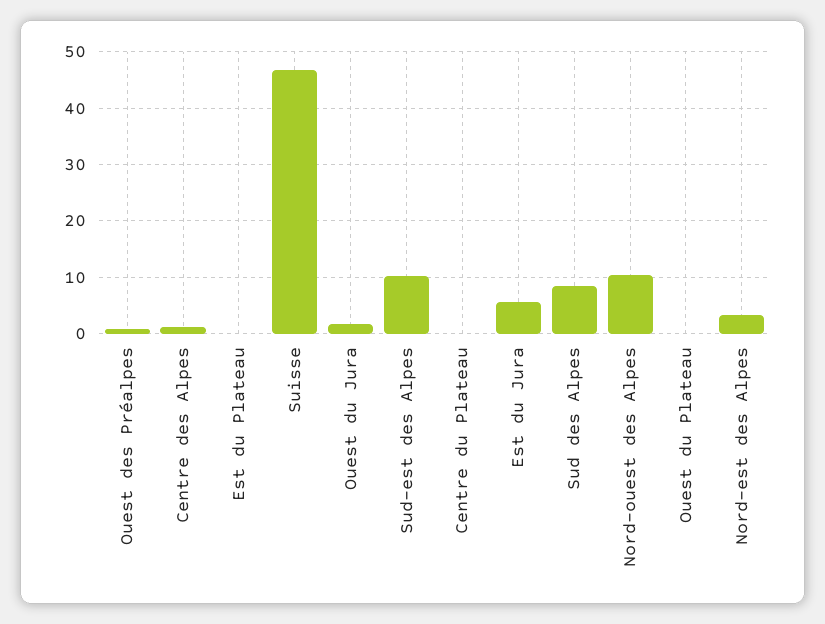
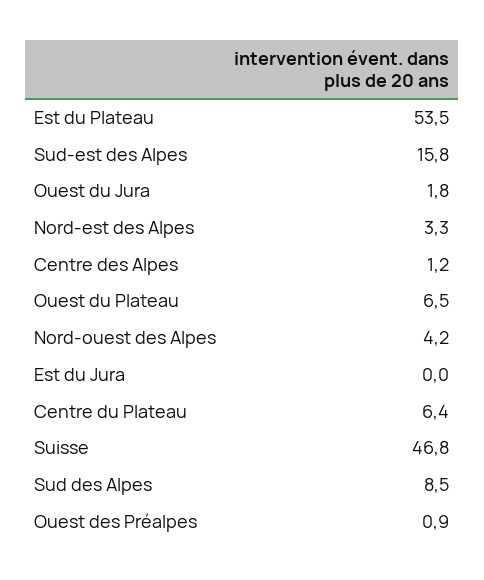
Est du Plateau: 0 -> 53.5
Sud-est des Alpes: 10 -> 15.8
Centre du Plateau: 0 -> 6.4
Est du Jura: 6 -> 0
Nord-ouest des Alpes: 10 -> 4.2
Ouest du Plateau: 0 -> 6.5

